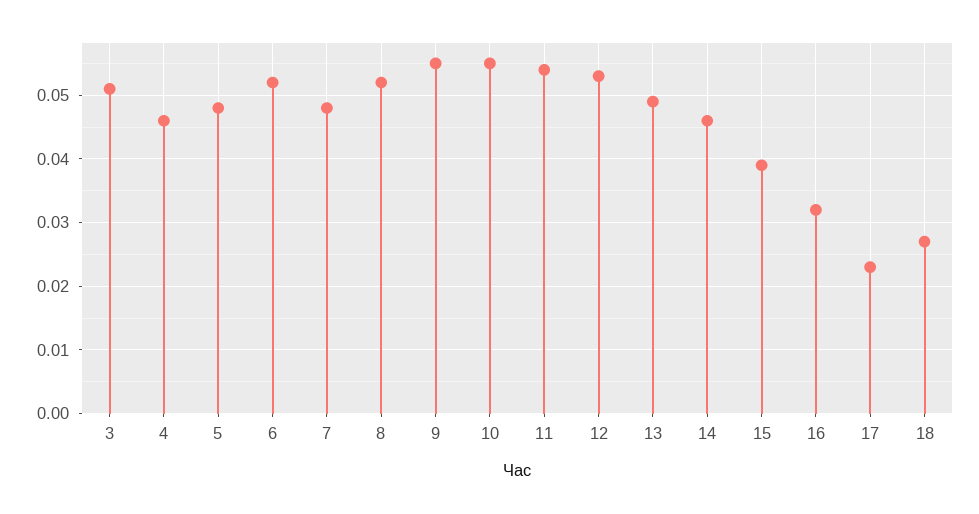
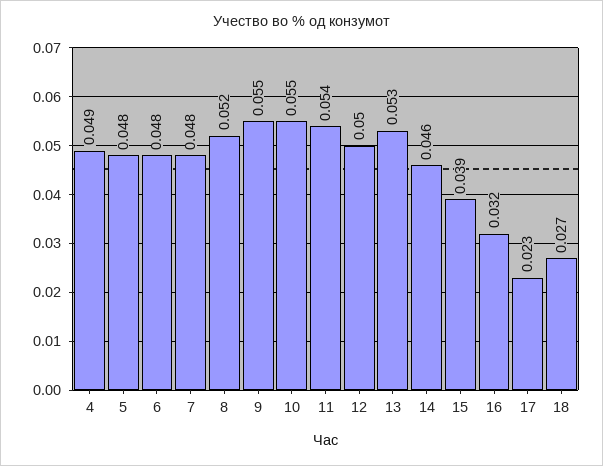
3: 0.051 -> none
4: 0.046 -> 0.049
6: 0.052 -> 0.048
12: 0.053 -> 0.05
13: 0.049 -> 0.053

